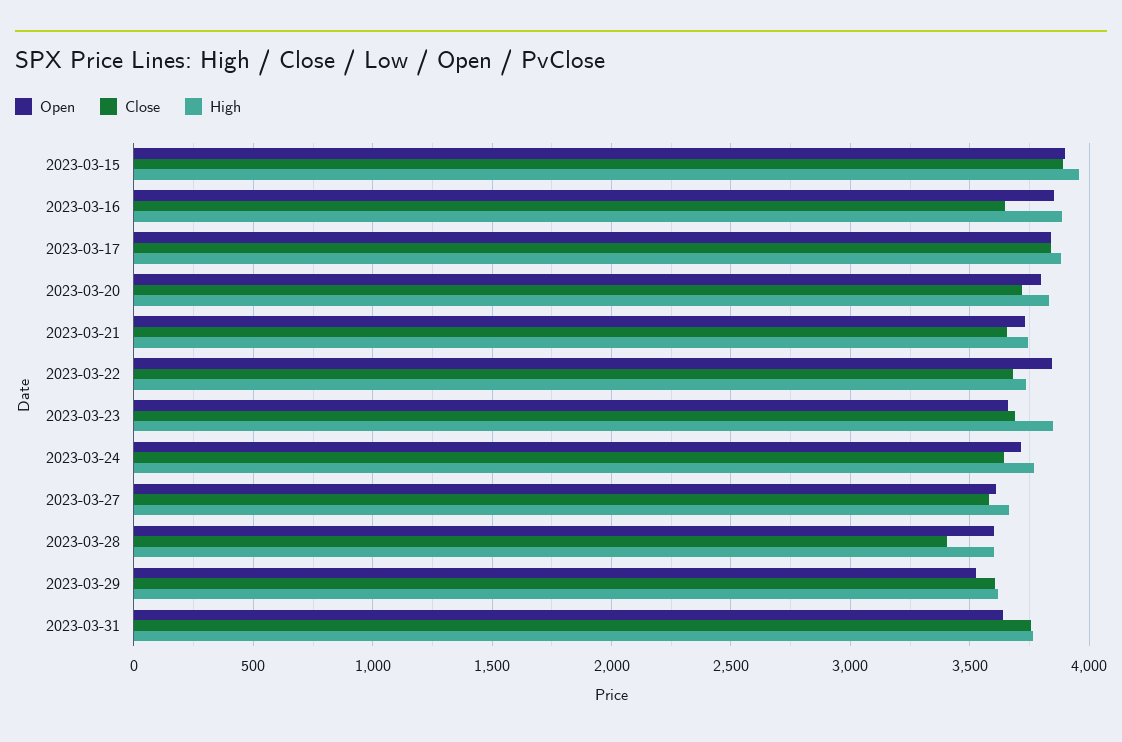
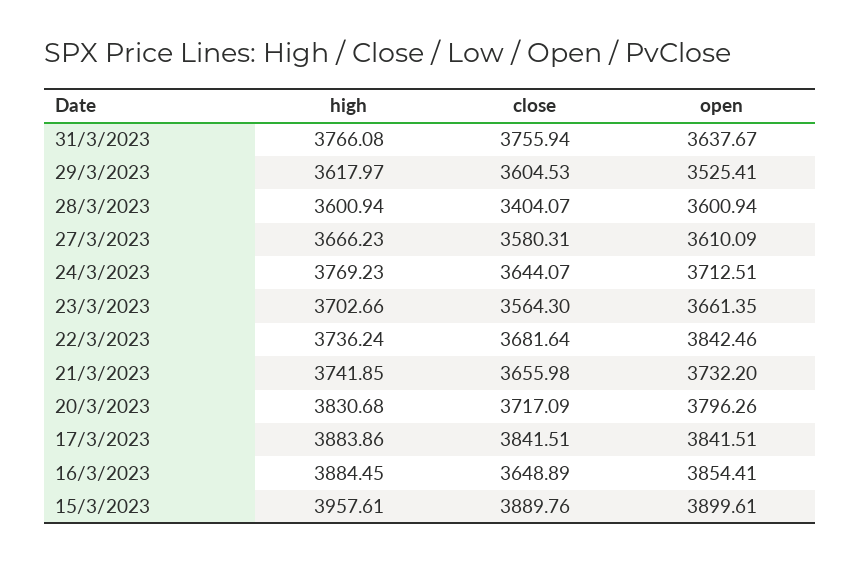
Close, 2023-03-23: 3700 -> 3564.3
High, 2023-03-23: 3850 -> 3702.66

